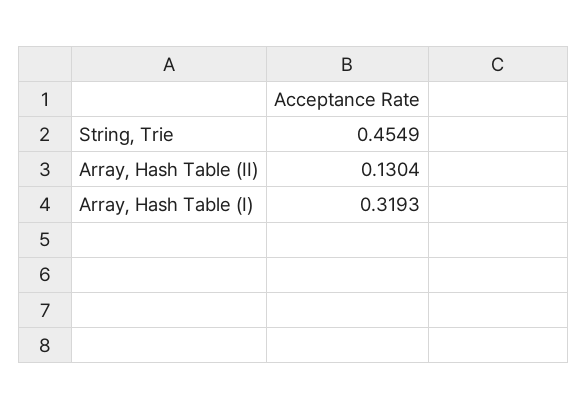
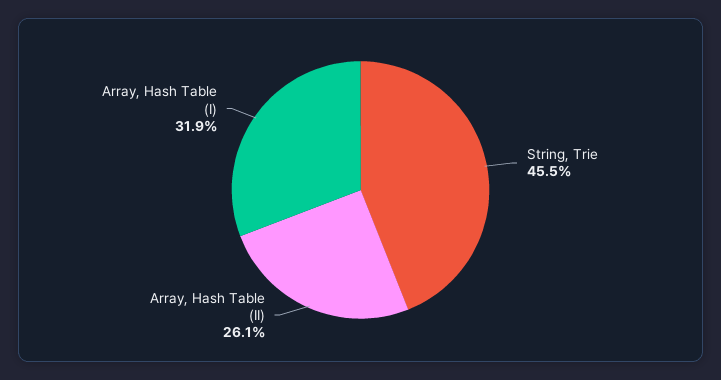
Array, Hash Table (II): 0.1304 -> 0.261

